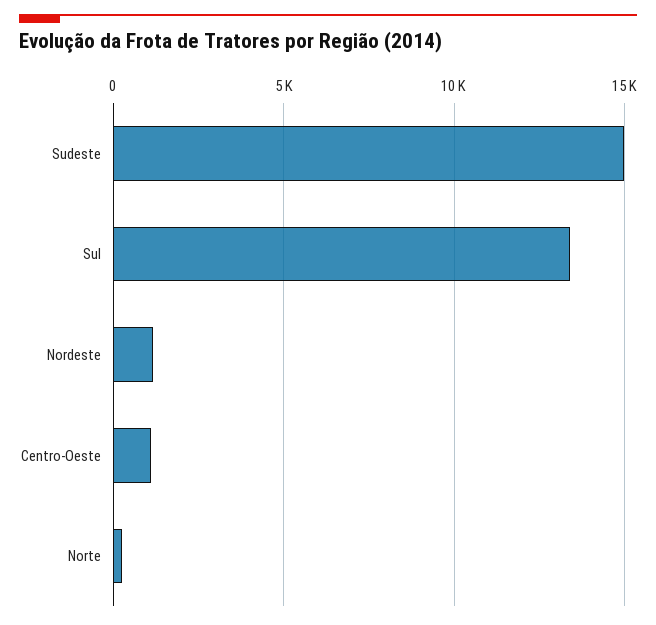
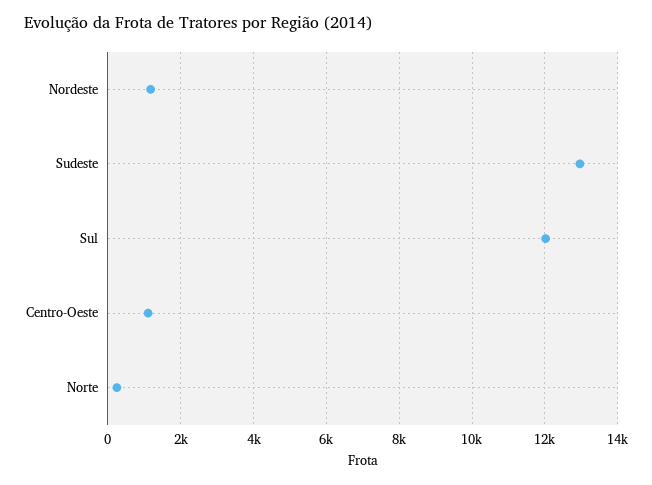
Sudeste: 15000 -> 13000
Sul: 13500 -> 12000

